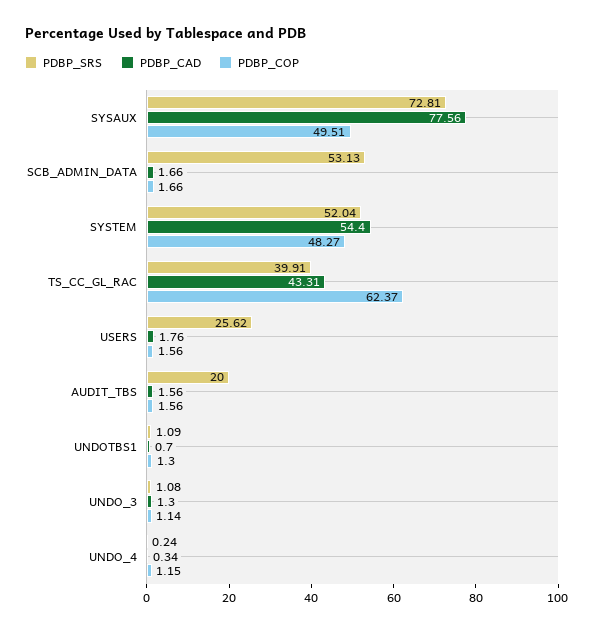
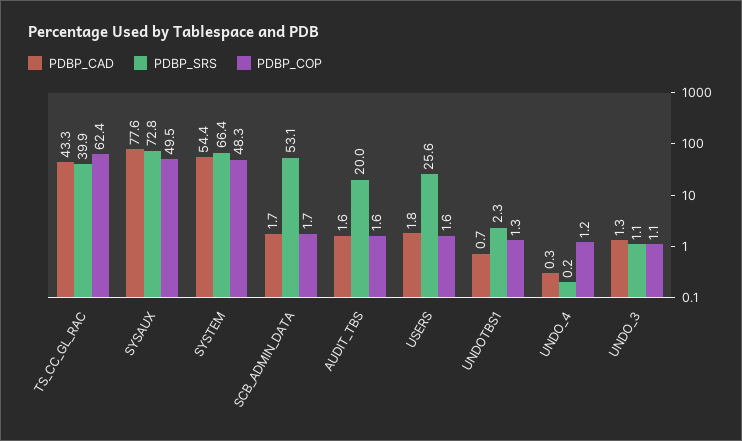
PDBP_SRS, SYSTEM: 52.04 -> 66.4
PDBP_SRS, UNDOTBS1: 1.09 -> 2.3

